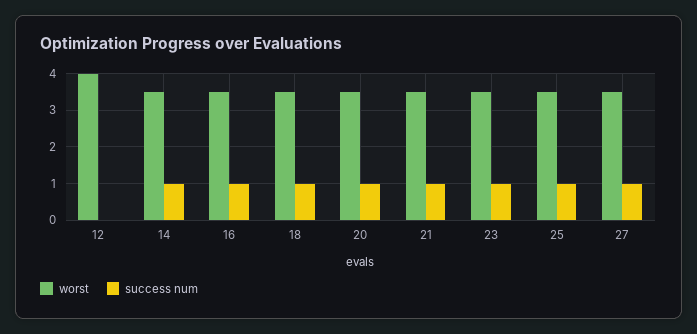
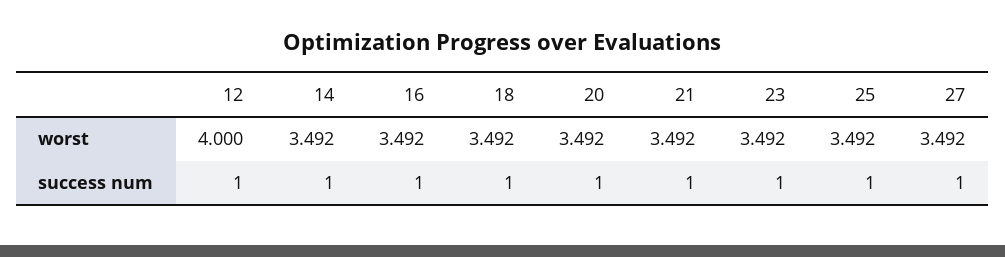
success num, 12: 0 -> 1

